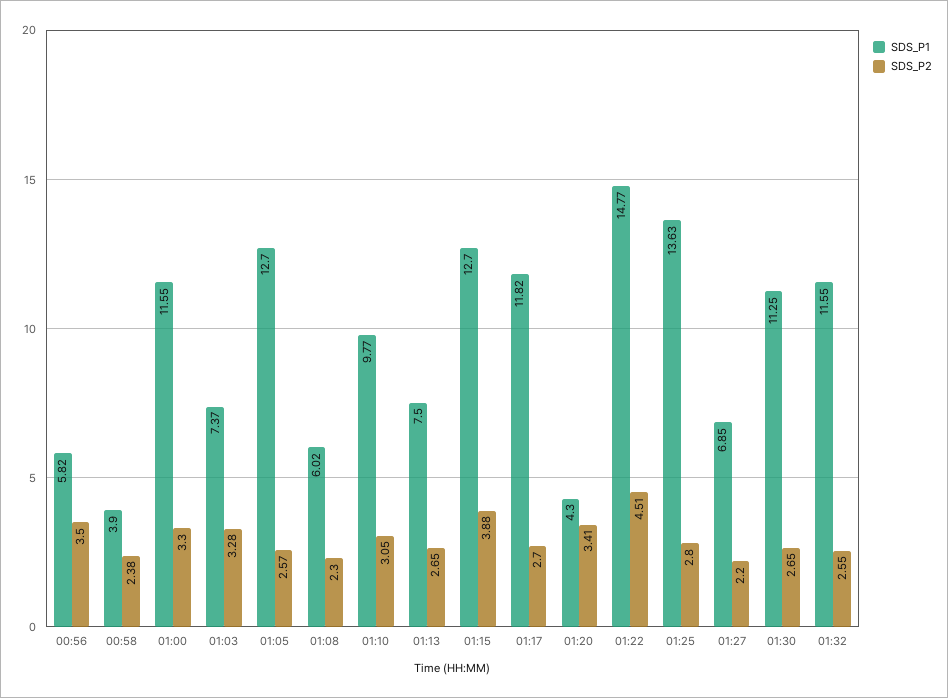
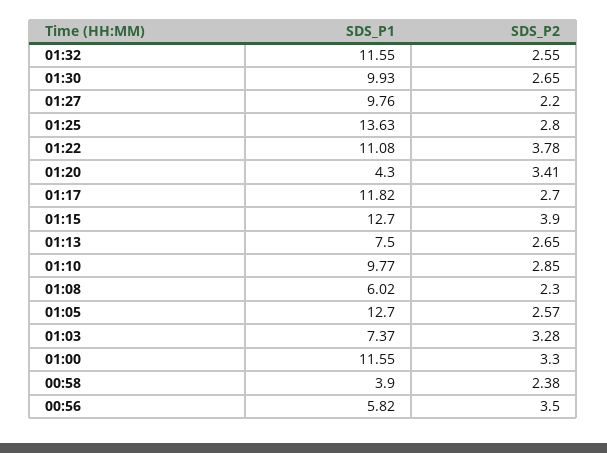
SDS_P2, 01:10: 3.05 -> 2.85
SDS_P2, 01:15: 3.88 -> 3.9
SDS_P1, 01:22: 14.77 -> 11.08
SDS_P2, 01:22: 4.51 -> 3.78
SDS_P1, 01:27: 6.85 -> 9.76
SDS_P1, 01:30: 11.25 -> 9.93

